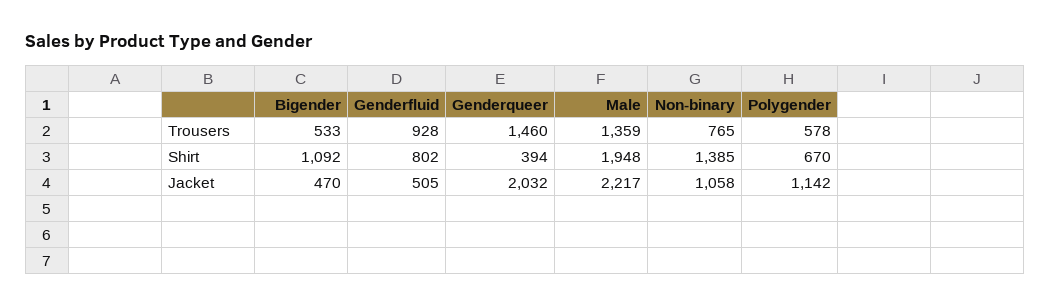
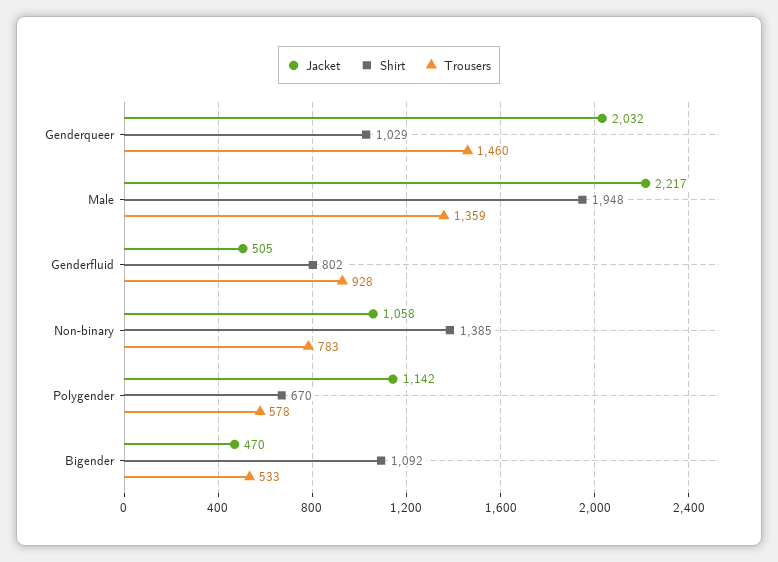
Trousers, Non-binary: 765 -> 783
Shirt, Genderqueer: 394 -> 1029

